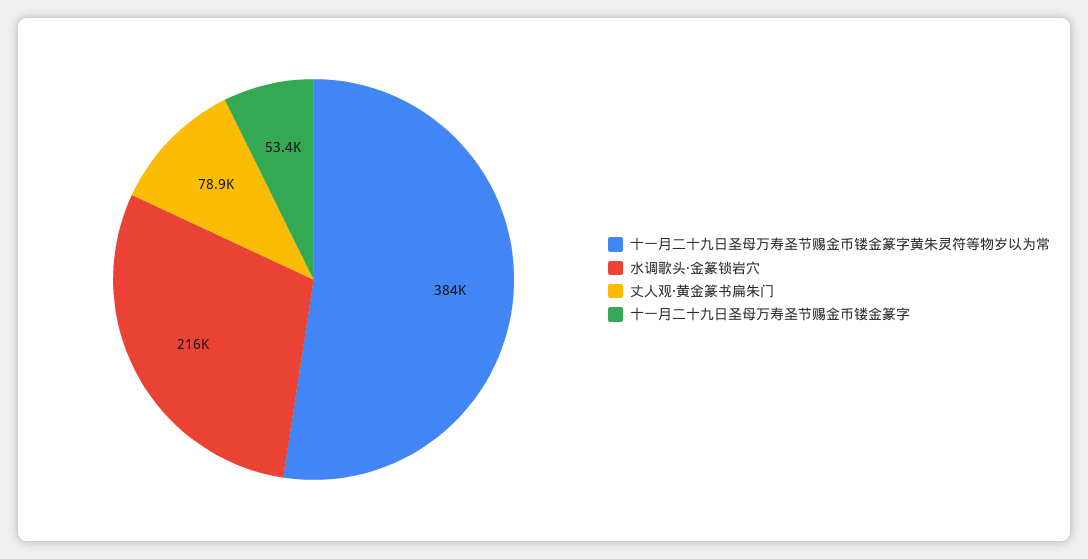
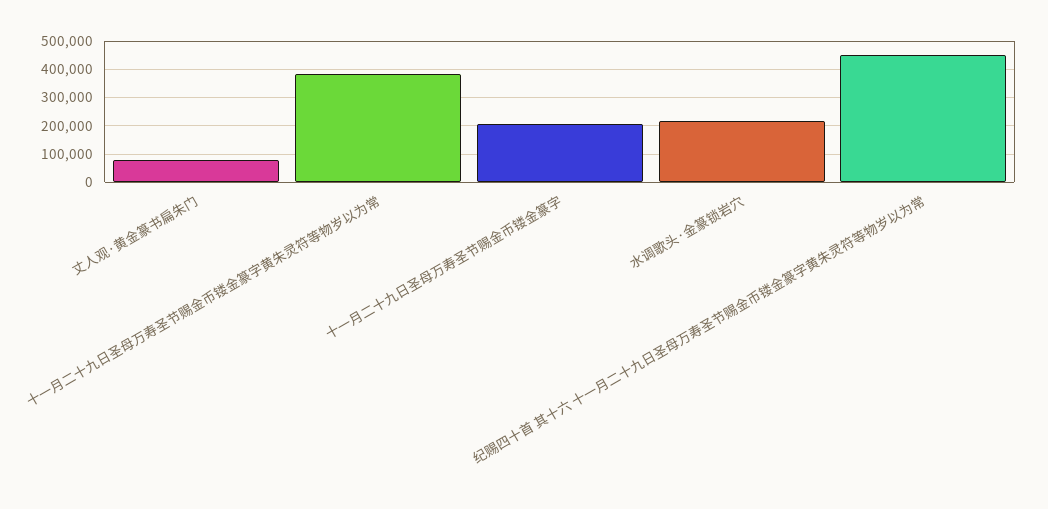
十一月二十九日圣母万寿圣节赐金币镂金篆字: 53400 -> 200000
纪赐四十首 其十六 十一月二十九日圣母万寿圣节赐金币镂金篆字黄朱灵符等物岁以为常: none -> 450000

